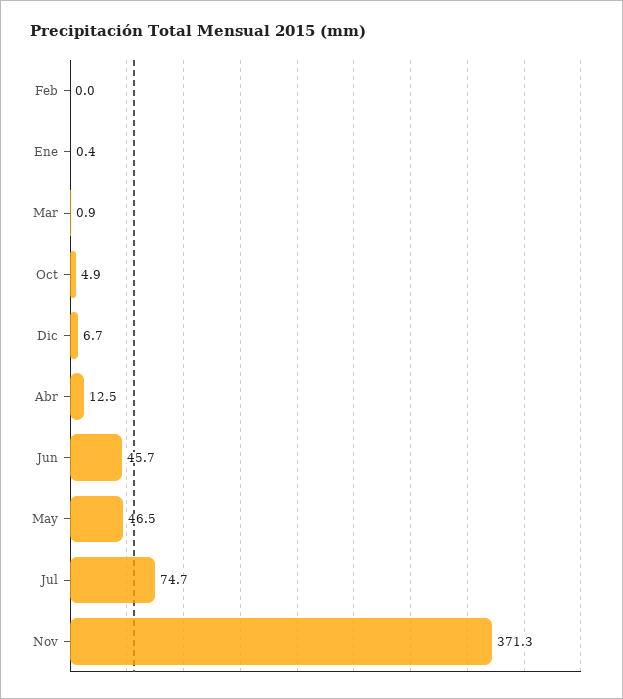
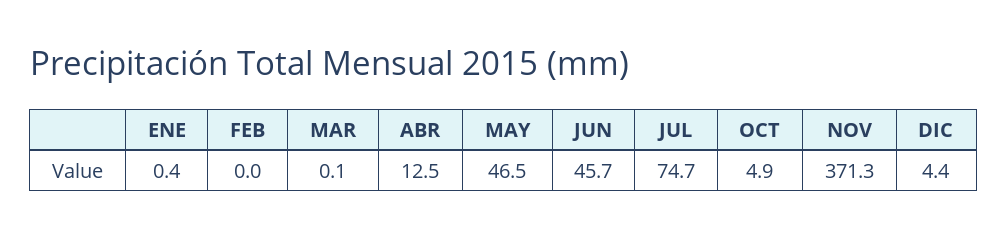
Mar: 0.9 -> 0.1
Dic: 6.7 -> 4.4

